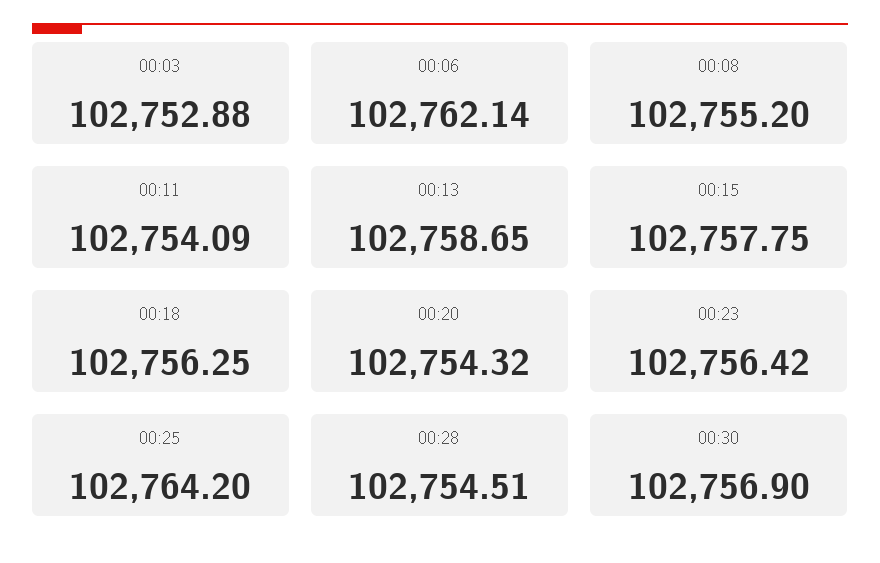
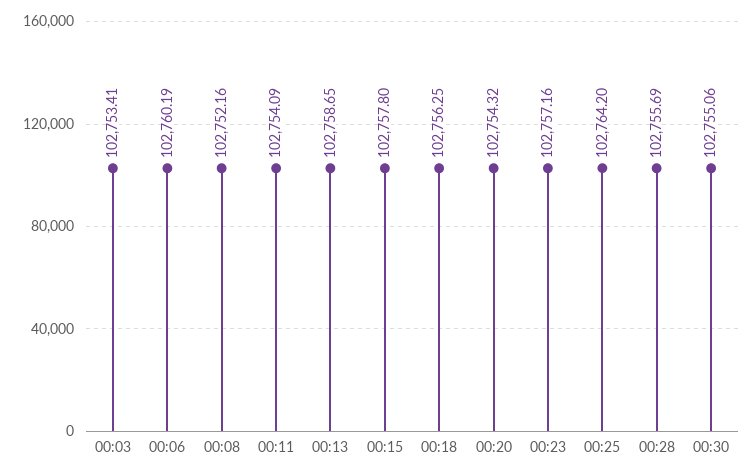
00:03: 102752.88 -> 102753.41
00:06: 102762.14 -> 102760.19
00:08: 102755.2 -> 102752.16
00:15: 102757.75 -> 102757.8
00:23: 102756.42 -> 102757.16
00:28: 102754.51 -> 102755.69
00:30: 102756.9 -> 102755.06

